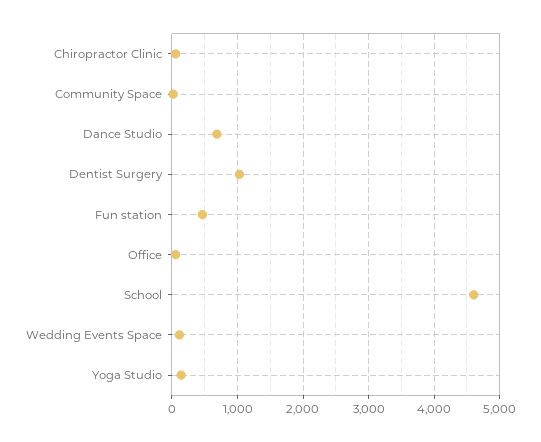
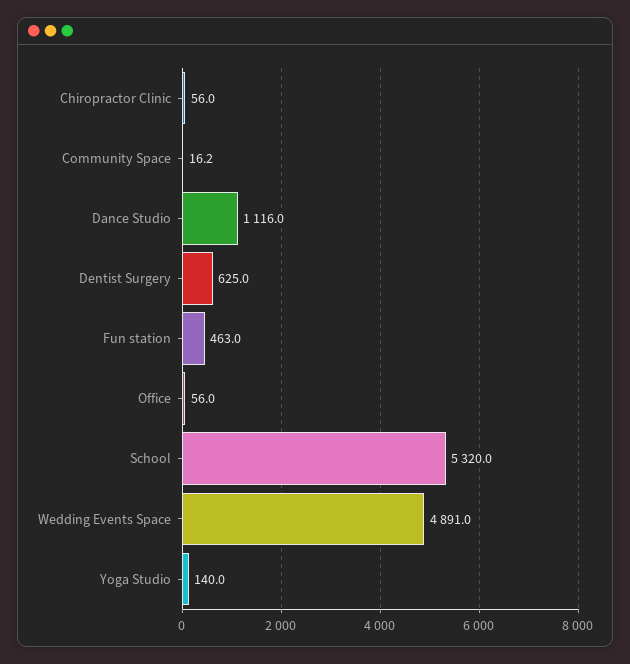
Dance Studio: 700 -> 1116
Dentist Surgery: 1000 -> 625
School: 4600 -> 5320
Wedding Events Space: 100 -> 4891

